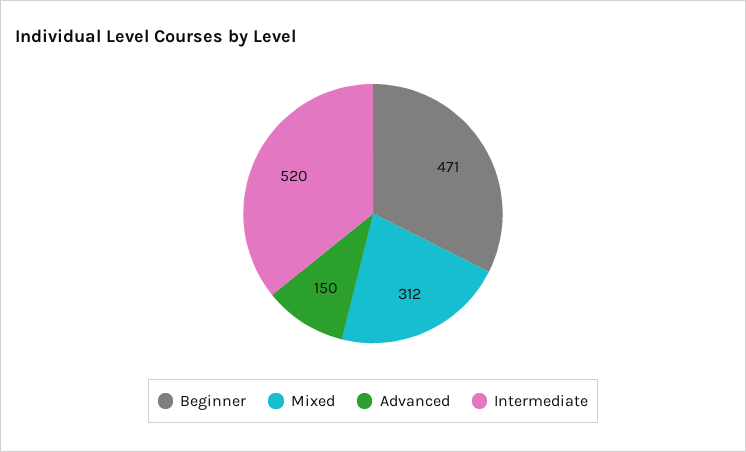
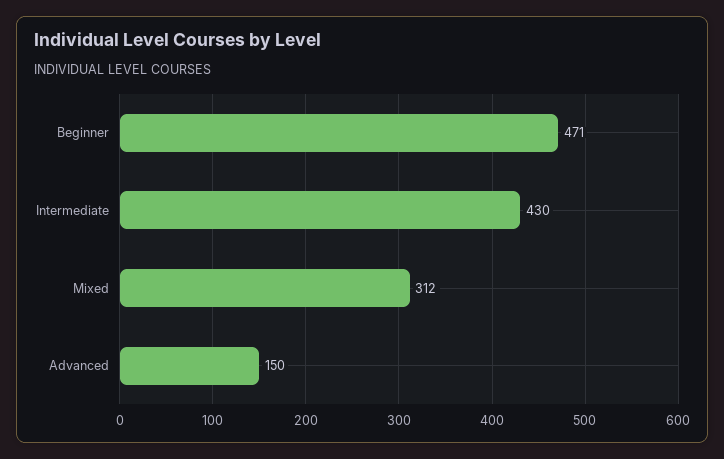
Intermediate: 520 -> 430

